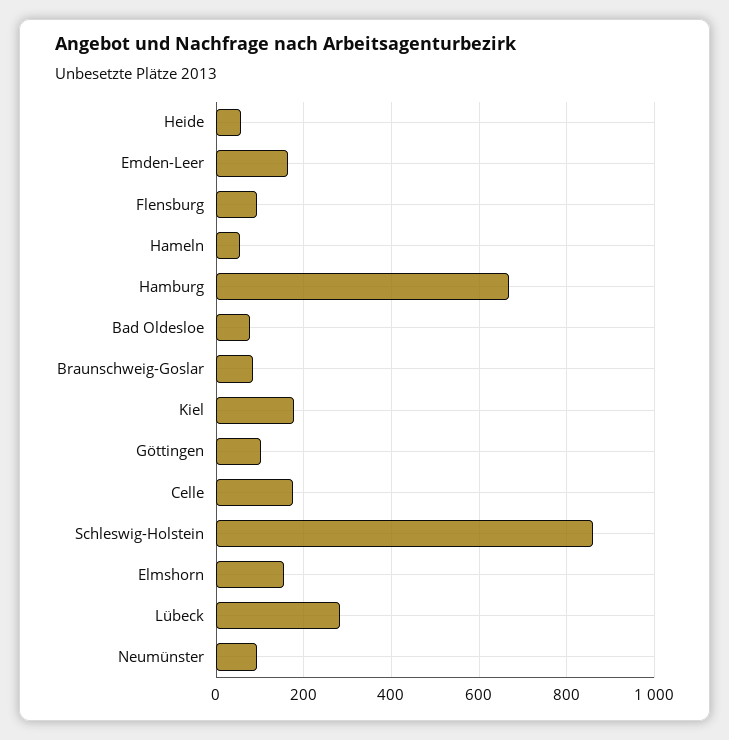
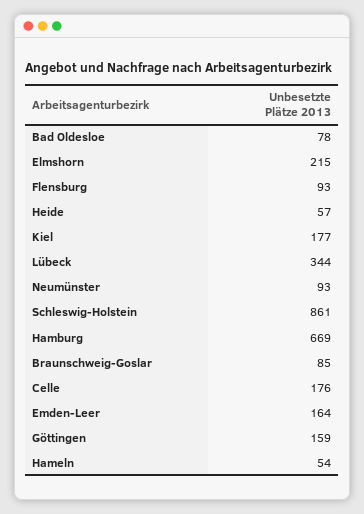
Göttingen: 100 -> 159
Elmshorn: 160 -> 215
Lübeck: 280 -> 344

